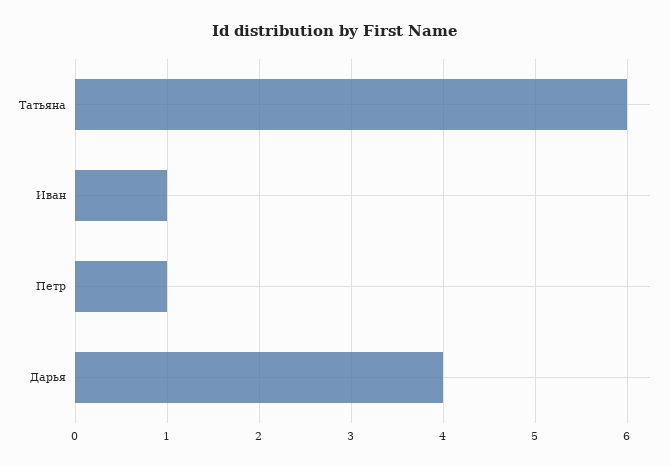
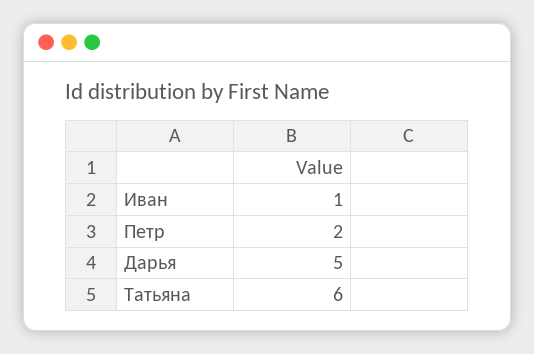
Петр: 1 -> 2
Дарья: 4 -> 5

